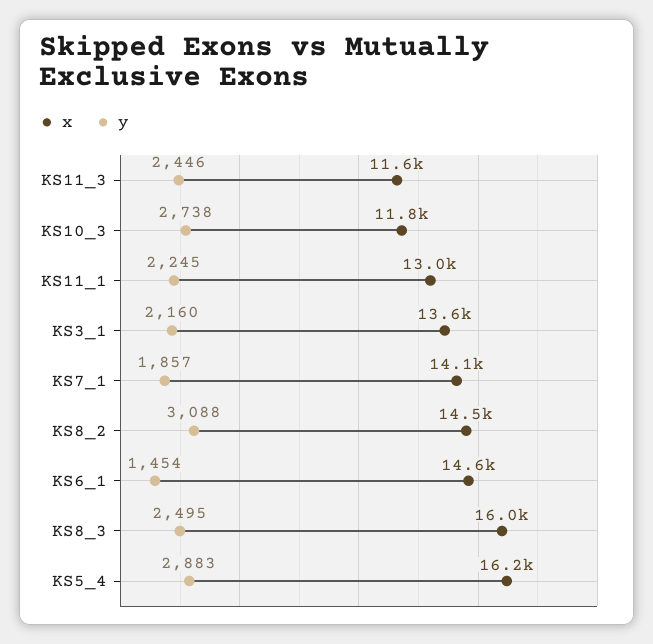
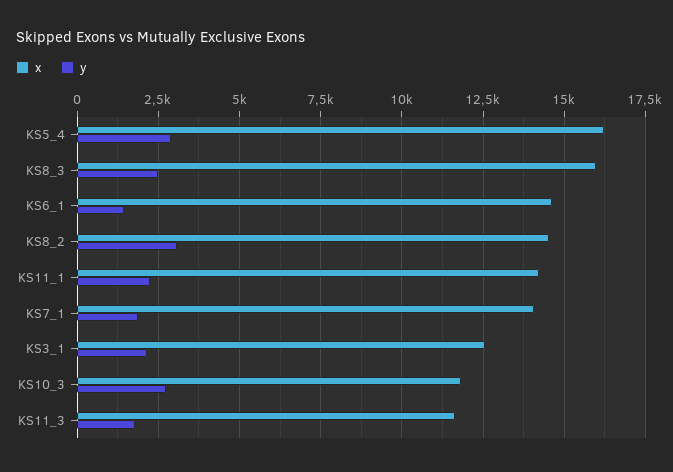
y, KS11_3: 2446 -> 1750
x, KS11_1: 13000 -> 14250
x, KS3_1: 13600 -> 12500

